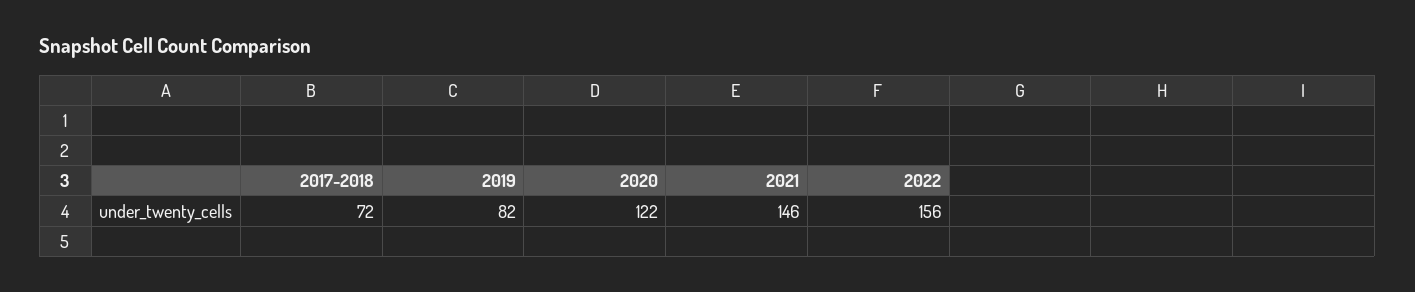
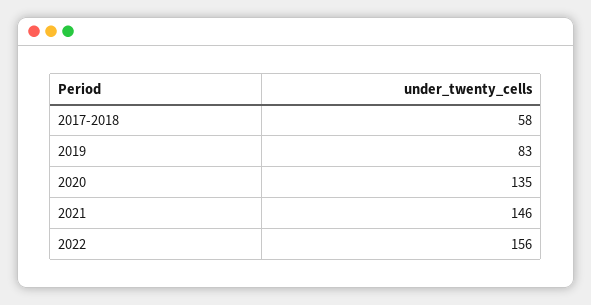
2017-2018: 72 -> 58
2019: 82 -> 83
2020: 122 -> 135

